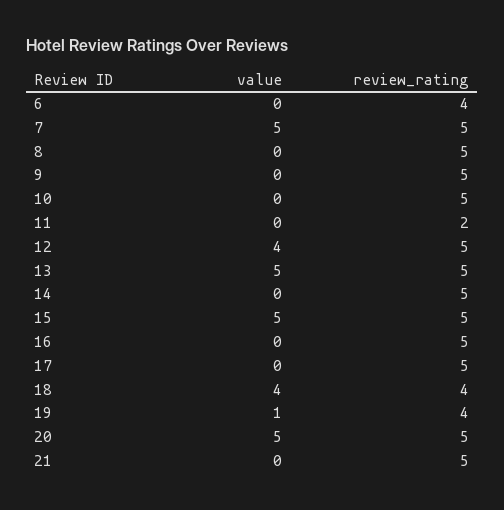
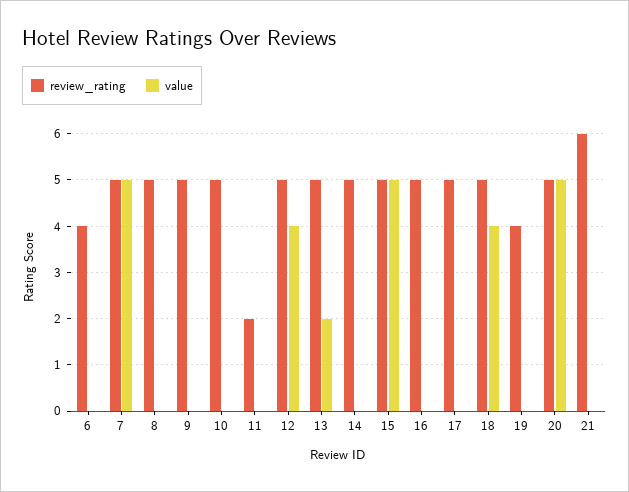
value, 13: 5 -> 2
review_rating, 18: 4 -> 5
value, 19: 1 -> 0
review_rating, 21: 5 -> 6

